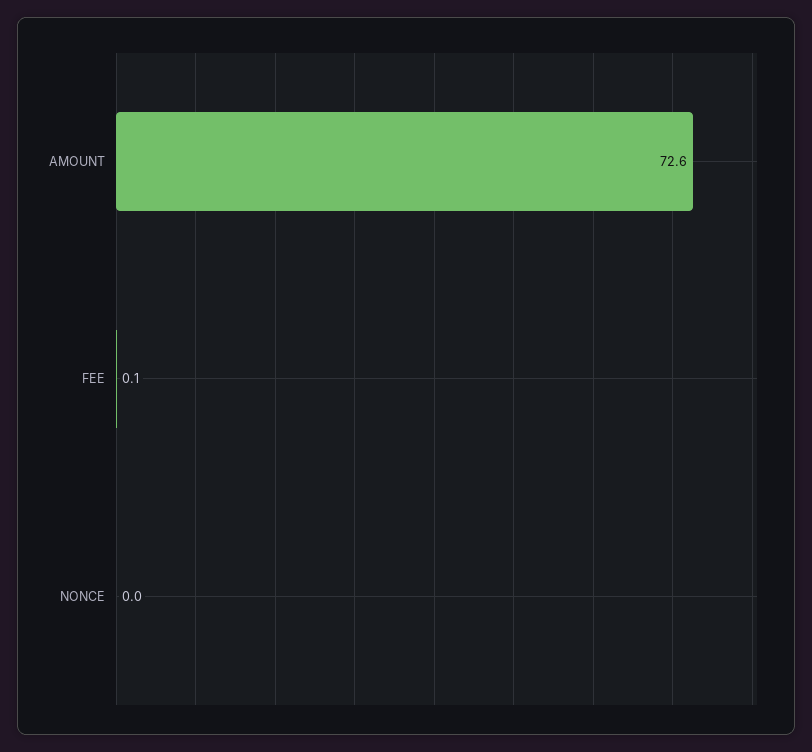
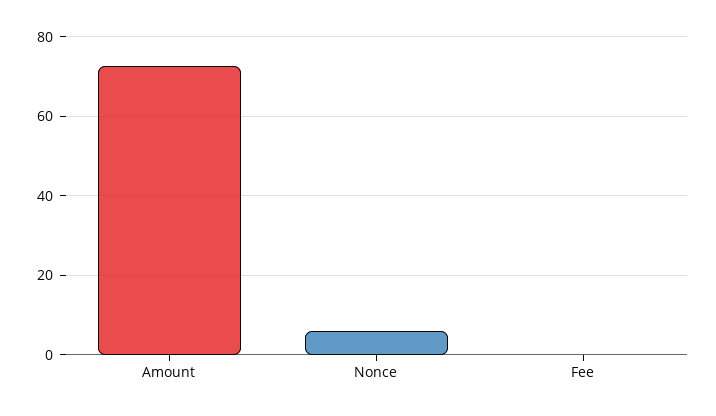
NONCE: 0 -> 6

